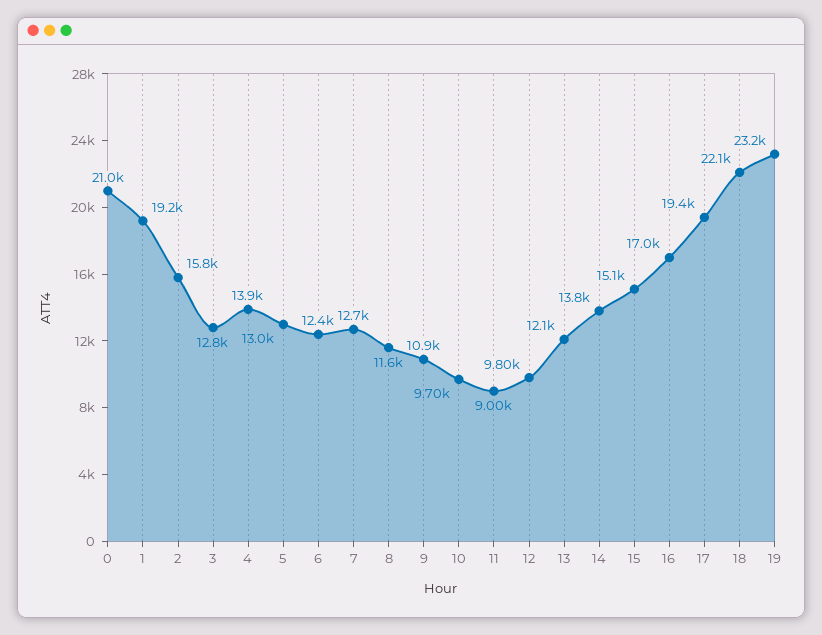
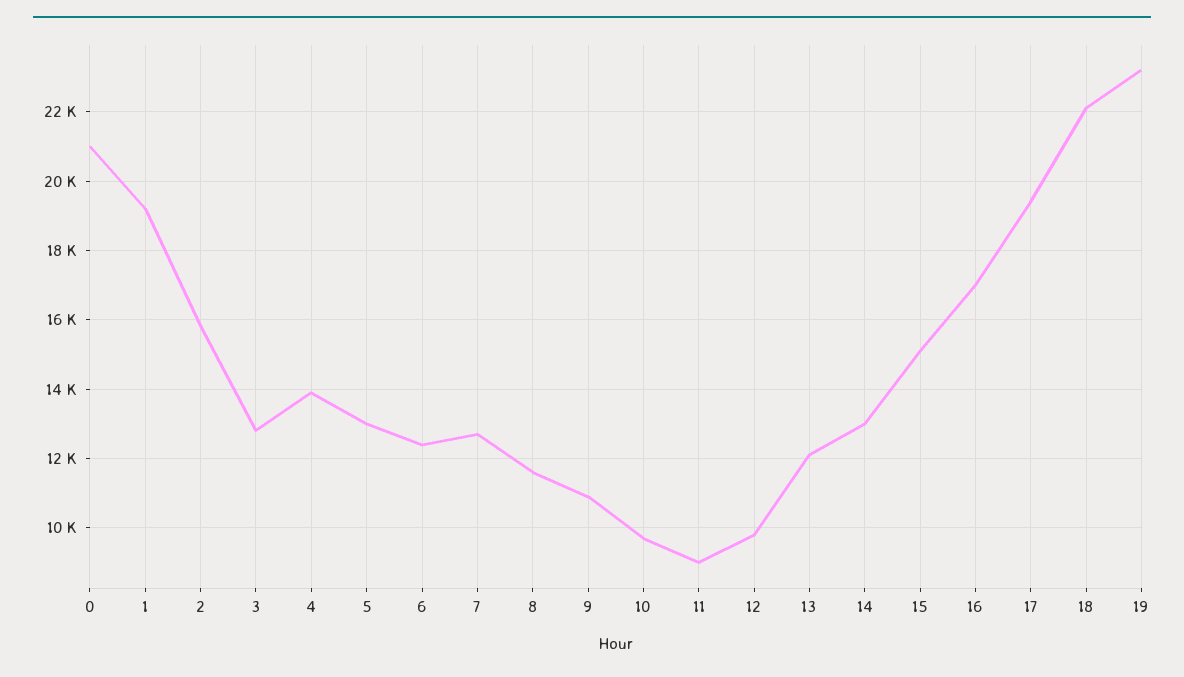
14: 13800 -> 13000

